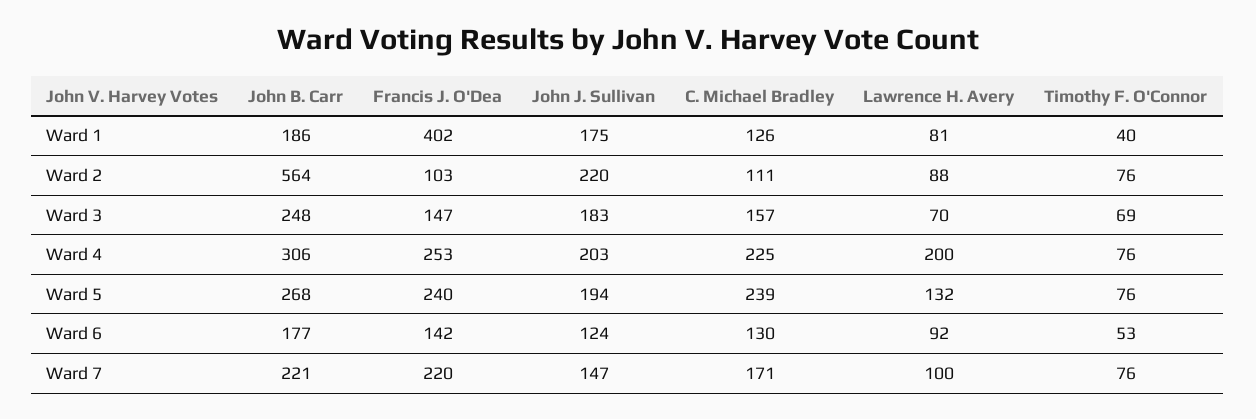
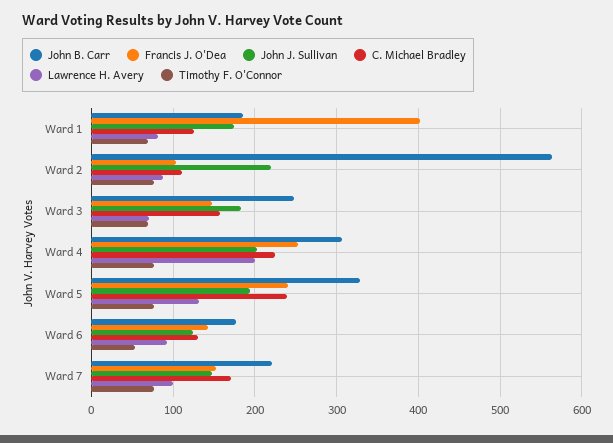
Timothy F. O'Connor, Ward 1: 40 -> 70
John B. Carr, Ward 5: 268 -> 330
Francis J. O'Dea, Ward 7: 220 -> 150

